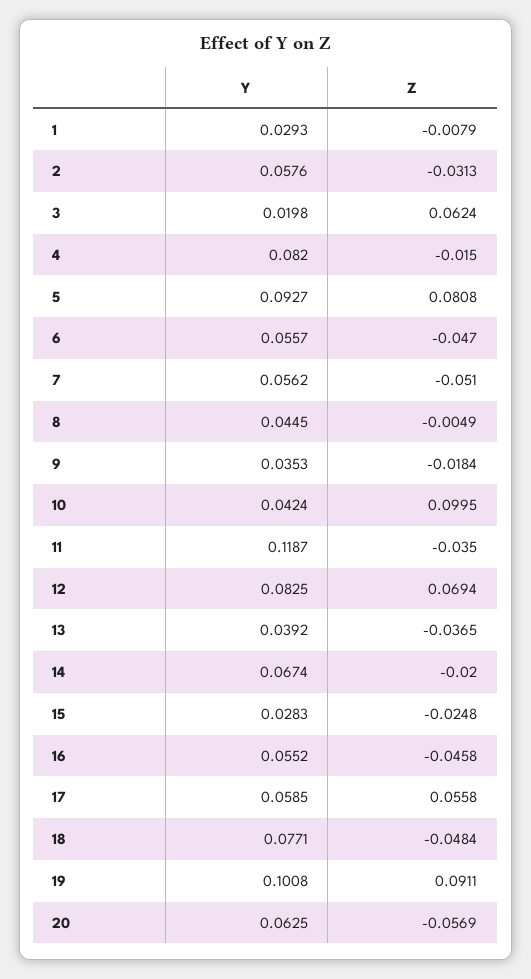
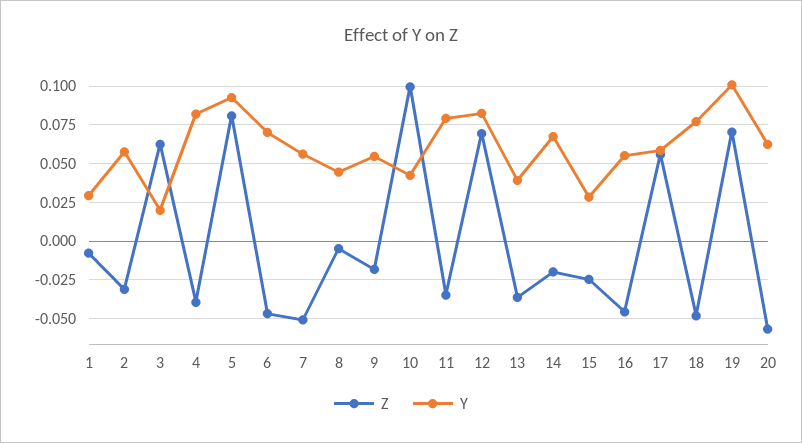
Z, 4: -0.015 -> -0.04
Y, 6: 0.0557 -> 0.07
Y, 9: 0.0353 -> 0.055
Y, 11: 0.1187 -> 0.08
Z, 19: 0.0911 -> 0.07

